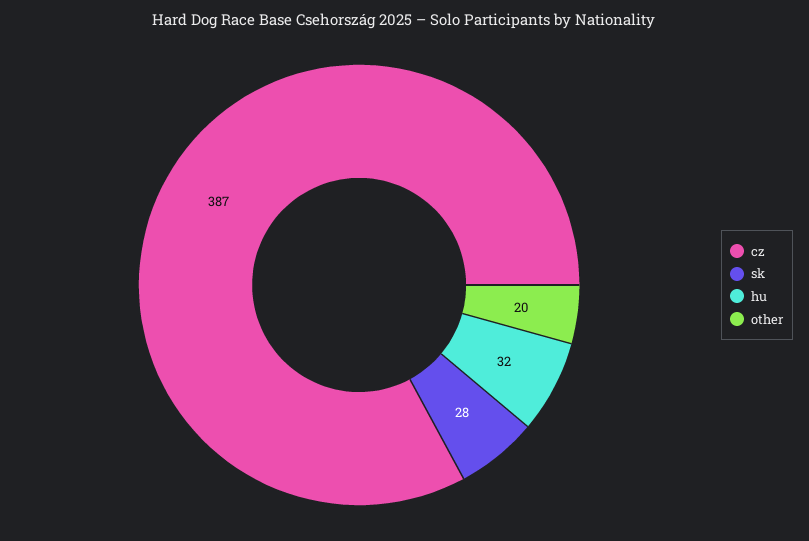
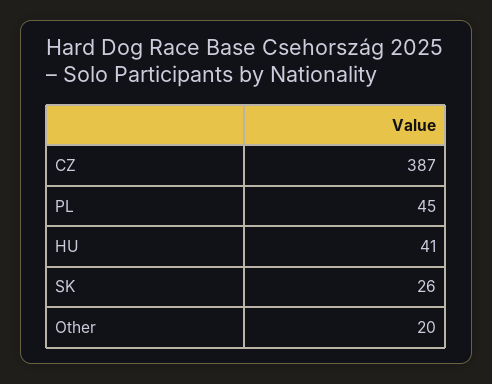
sk: 28 -> 26
hu: 32 -> 41
PL: none -> 45

